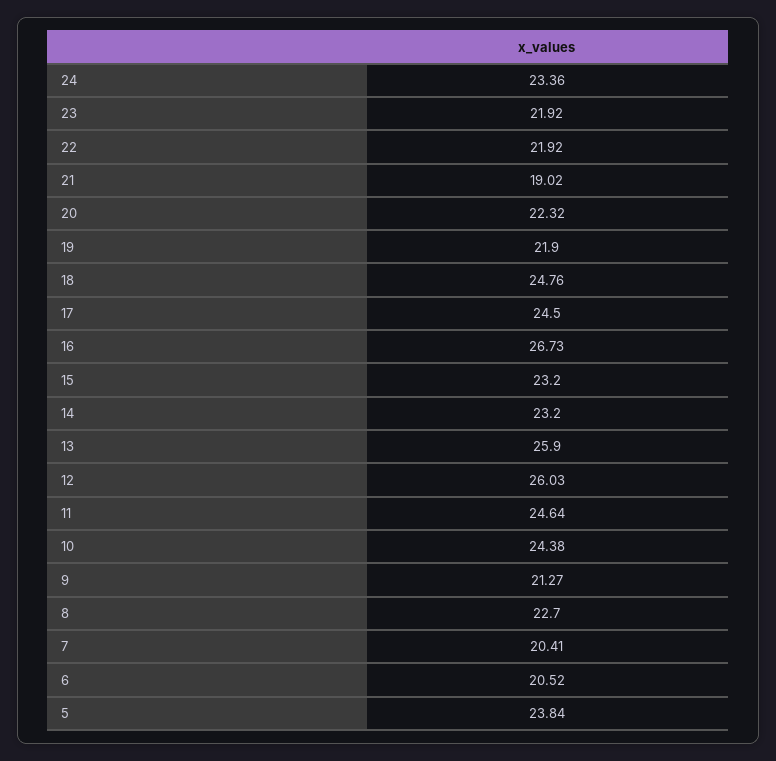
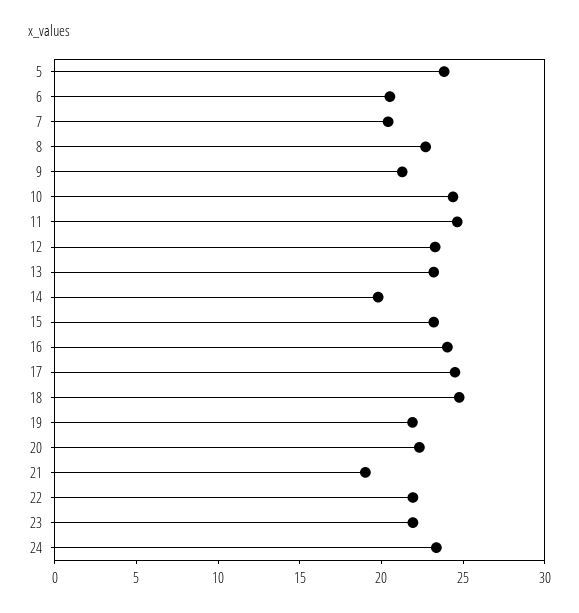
16: 26.73 -> 24
14: 23.2 -> 20
13: 25.9 -> 23
12: 26.03 -> 23

